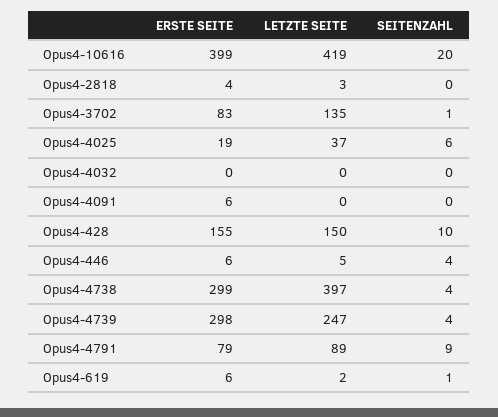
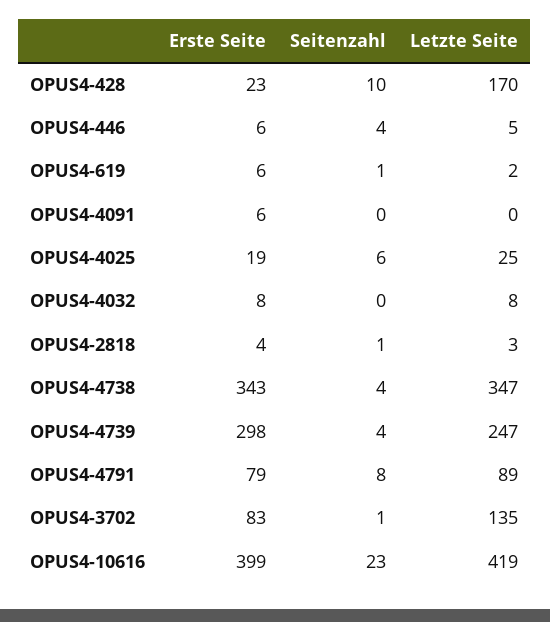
SEITENZAHL, Opus4-10616: 20 -> 23
SEITENZAHL, Opus4-2818: 0 -> 1
LETZTE SEITE, Opus4-4025: 37 -> 25
ERSTE SEITE, Opus4-4032: 0 -> 8
LETZTE SEITE, Opus4-4032: 0 -> 8
ERSTE SEITE, Opus4-428: 155 -> 23
LETZTE SEITE, Opus4-428: 150 -> 170
ERSTE SEITE, Opus4-4738: 299 -> 343
LETZTE SEITE, Opus4-4738: 397 -> 347
SEITENZAHL, Opus4-4791: 9 -> 8

